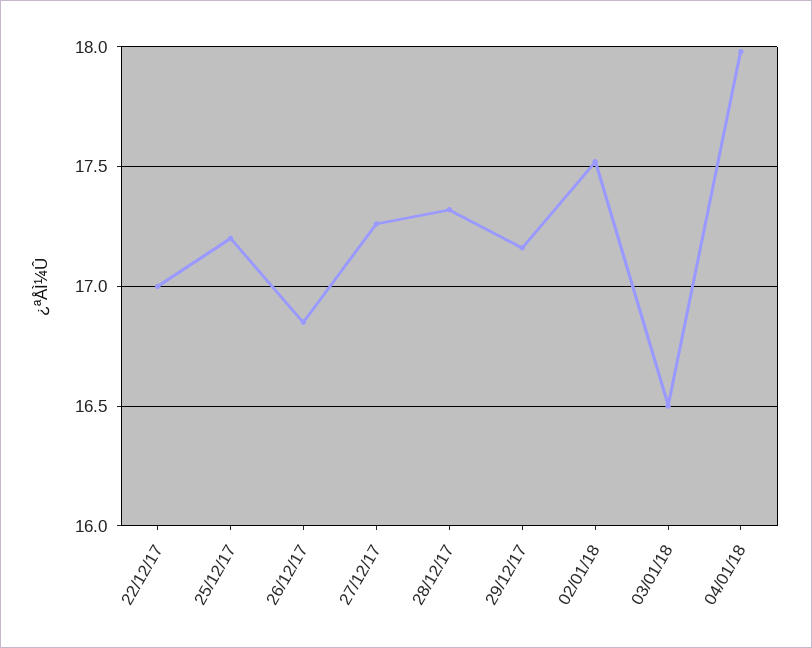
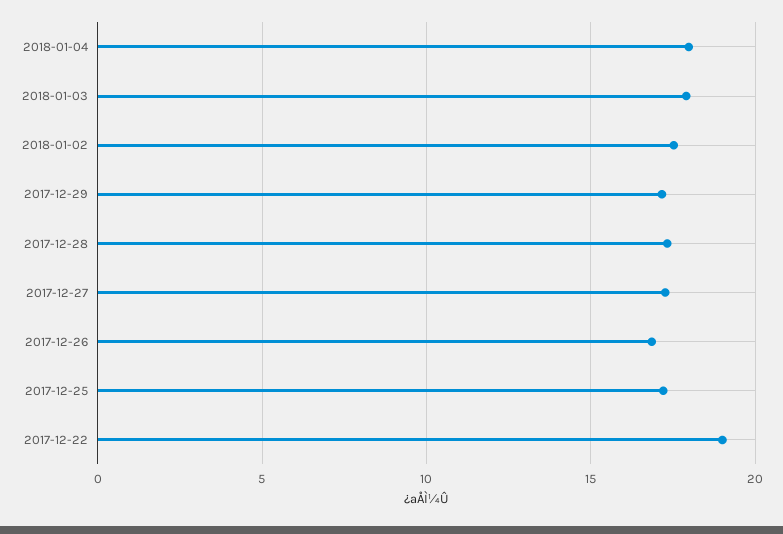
22/12/17: 17 -> 19
03/01/18: 16.5 -> 18

